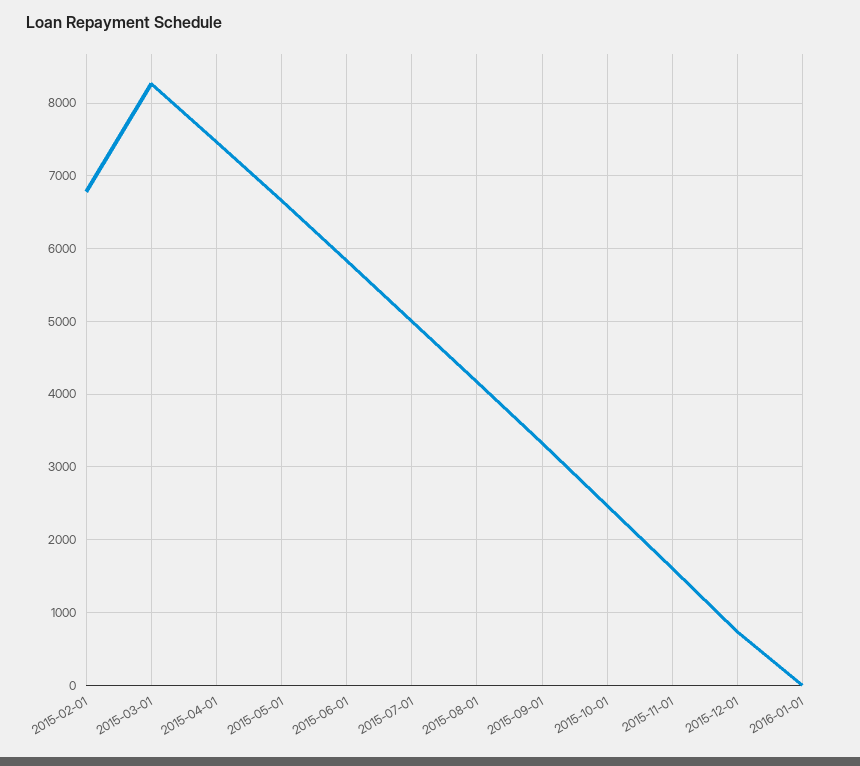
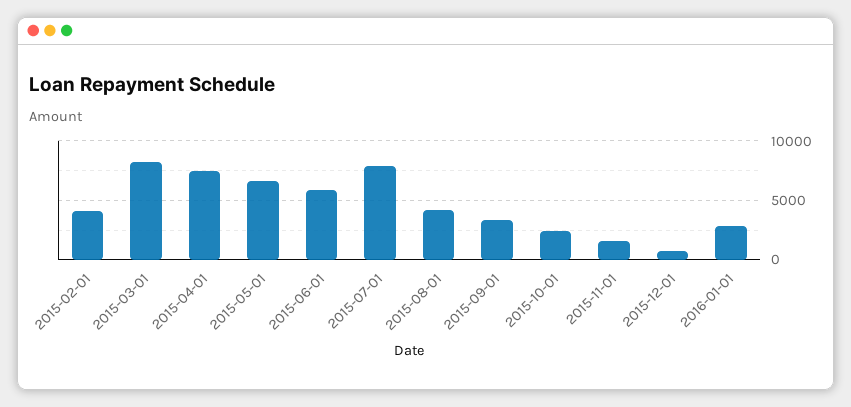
2015-02-01: 6800 -> 4000
2015-07-01: 5000 -> 8000
2016-01-01: 0 -> 3000

